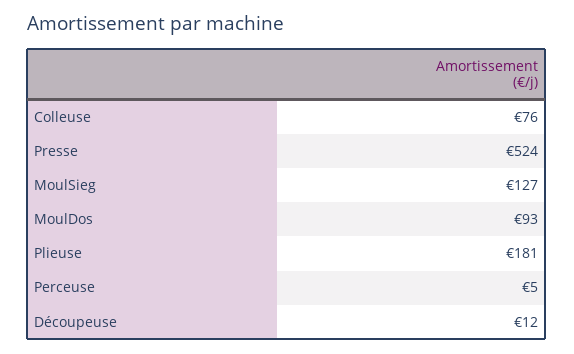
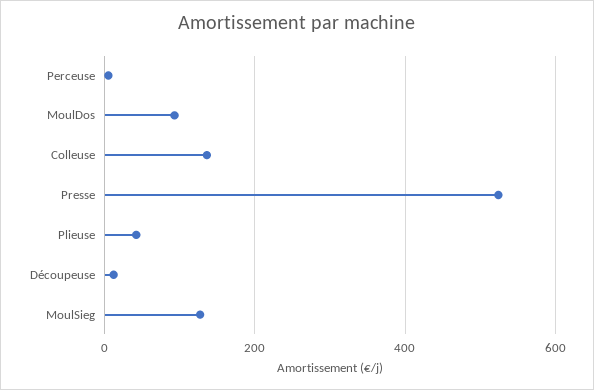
Colleuse: 76 -> 140
Plieuse: 181 -> 40

